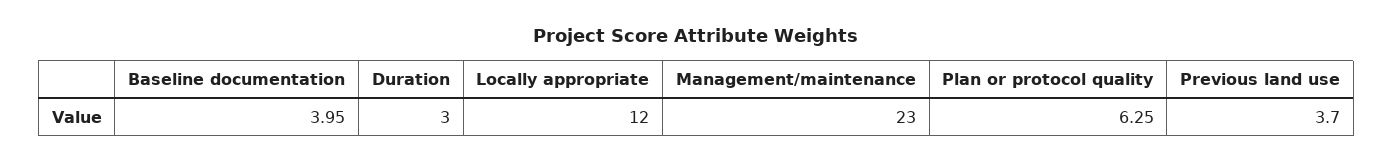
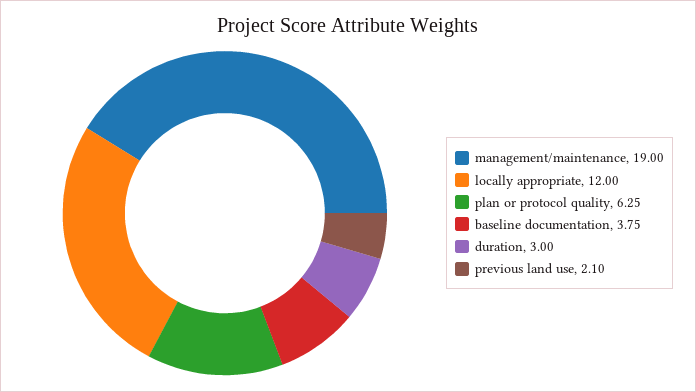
Baseline documentation: 3.95 -> 3.75
Management/maintenance: 23 -> 19
Previous land use: 3.7 -> 2.1

